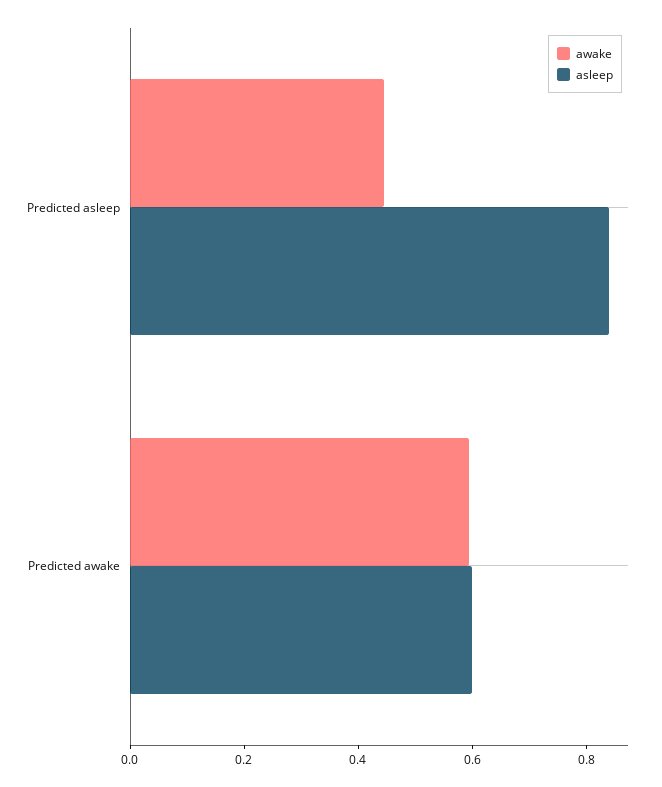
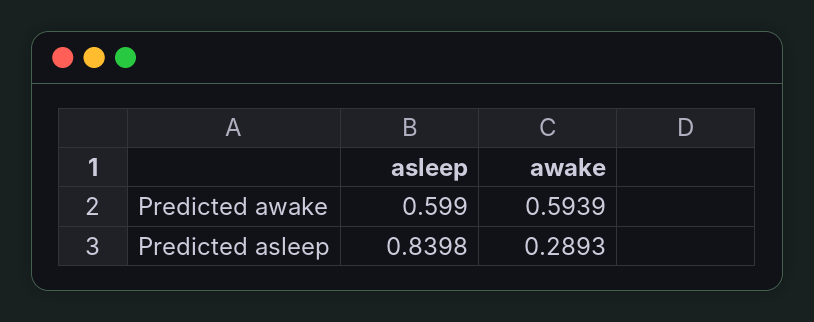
awake, Predicted asleep: 0.45 -> 0.2893

